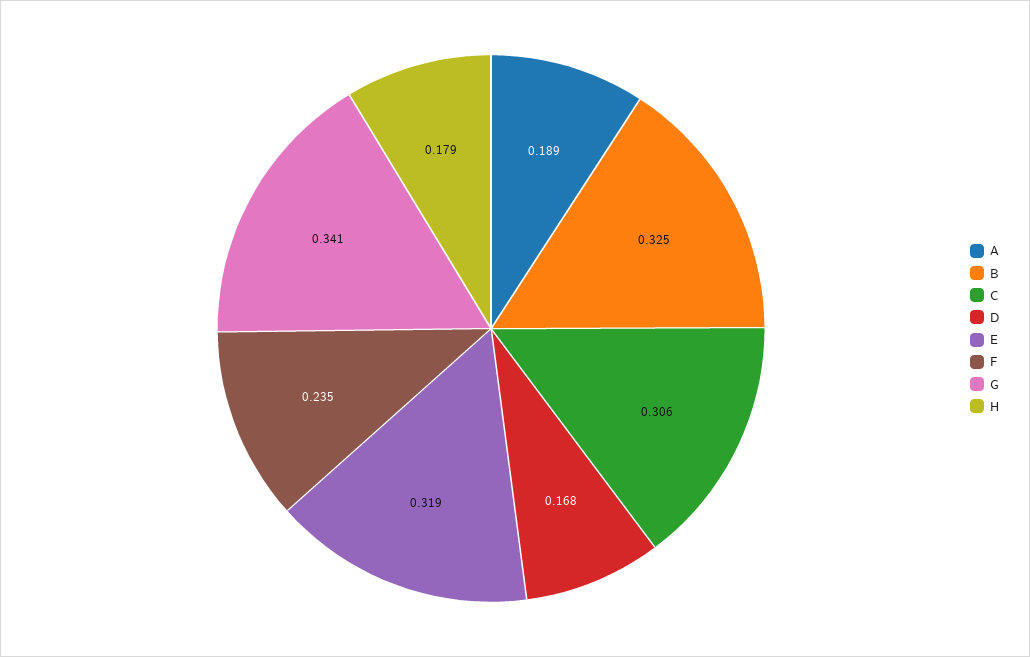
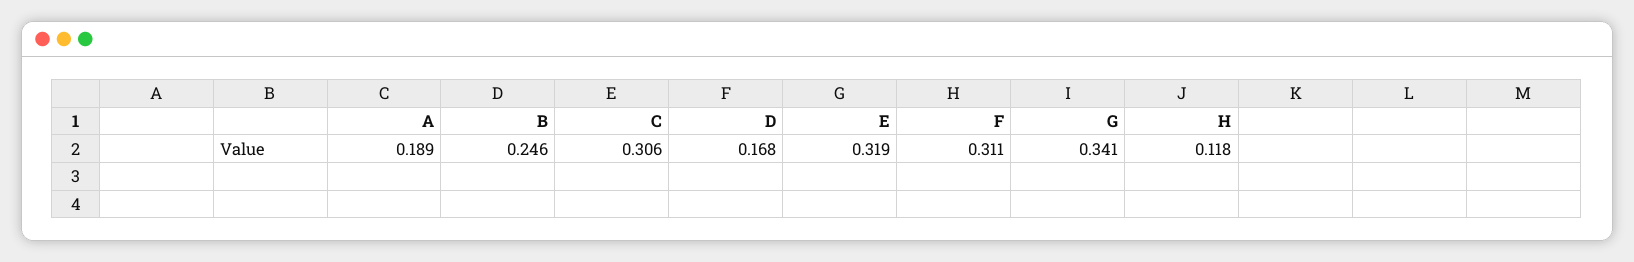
B: 0.325 -> 0.246
F: 0.235 -> 0.311
H: 0.179 -> 0.118

